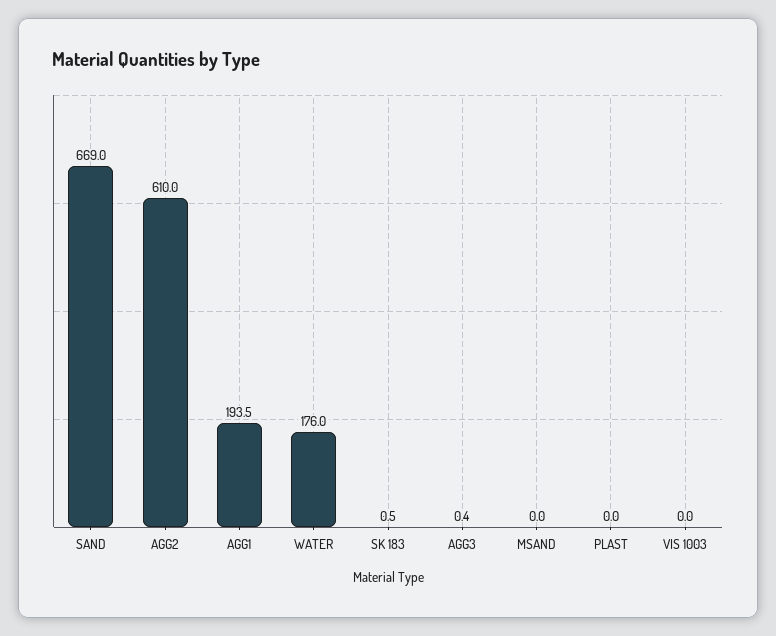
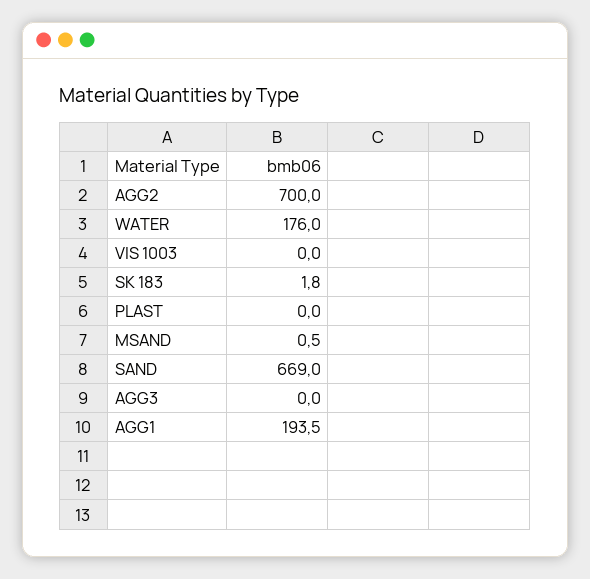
AGG2: 610 -> 700
SK 183: 0.5 -> 1.8
AGG3: 0.4 -> 0
MSAND: 0 -> 0.5

